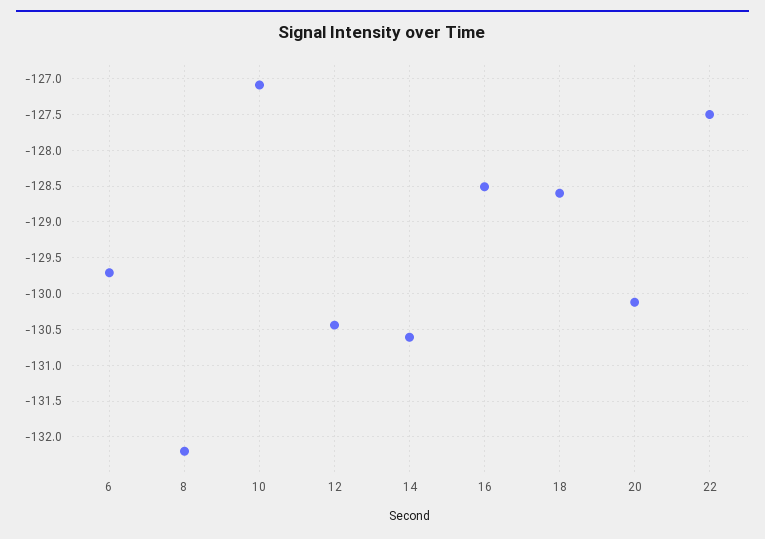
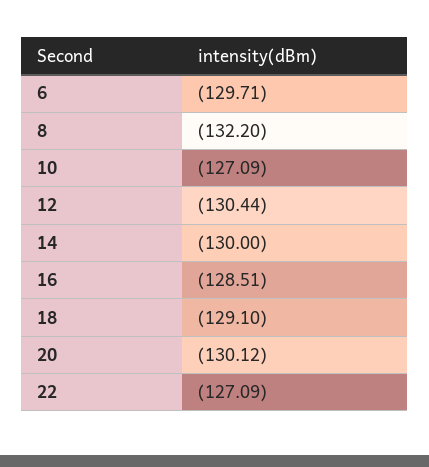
14: -130.6 -> -130
18: -128.6 -> -129.1
22: -127.5 -> -127.09

